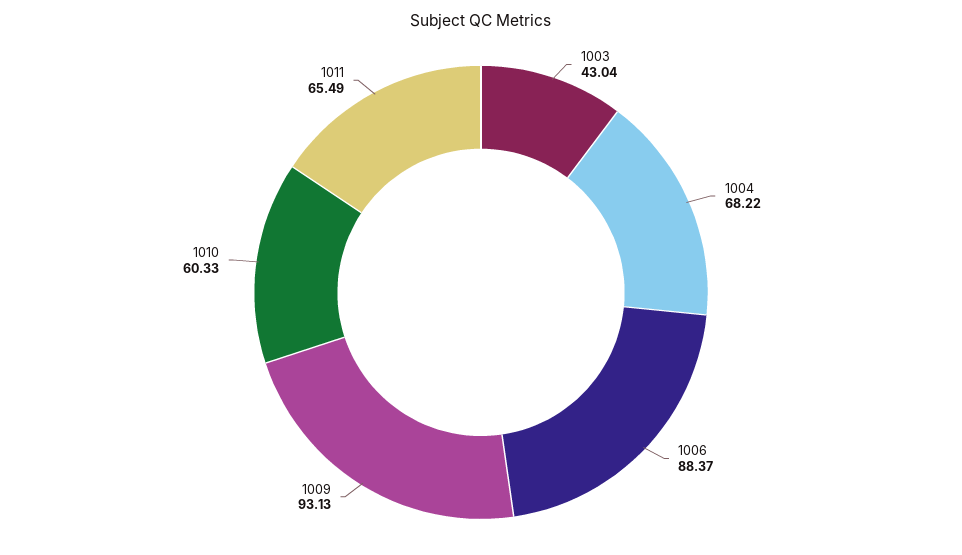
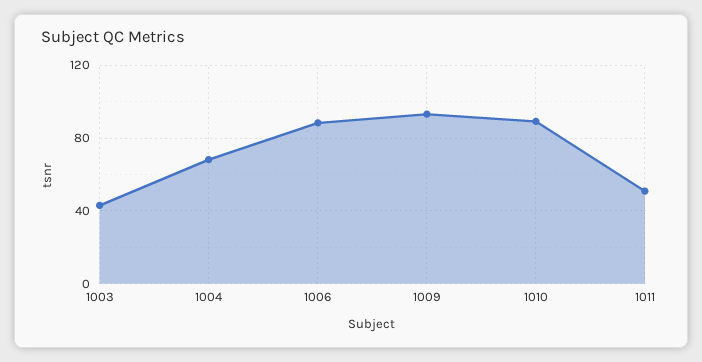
1010: 60.33 -> 90
1011: 65.49 -> 50

